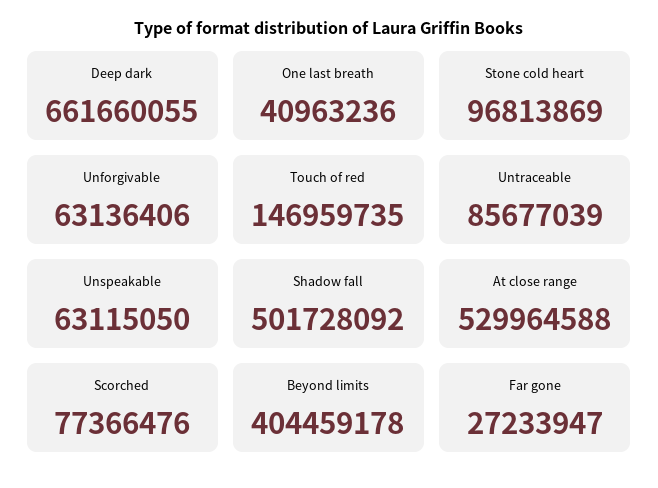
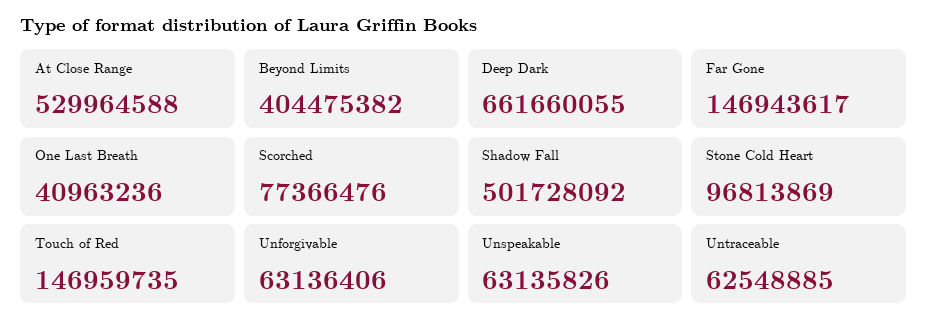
Untraceable: 85677039 -> 62548885
Unspeakable: 63115050 -> 63135826
Beyond limits: 404459178 -> 404475382
Far gone: 27233947 -> 146943617

